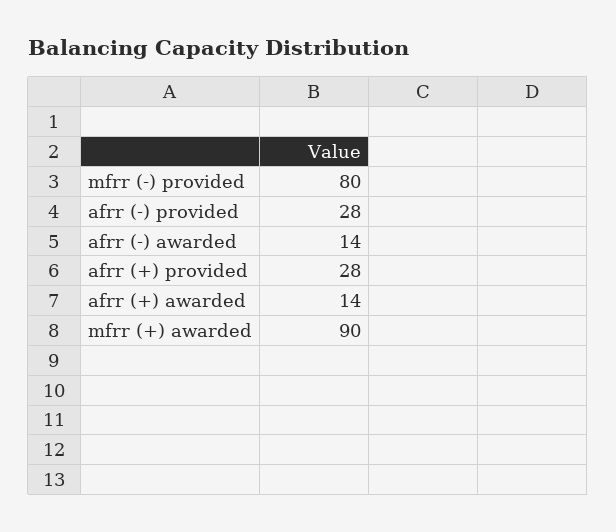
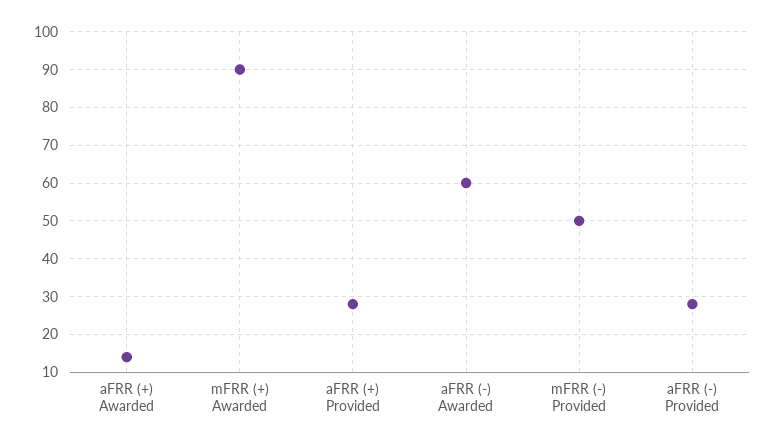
mfrr (-) provided: 80 -> 50
afrr (-) awarded: 14 -> 60

